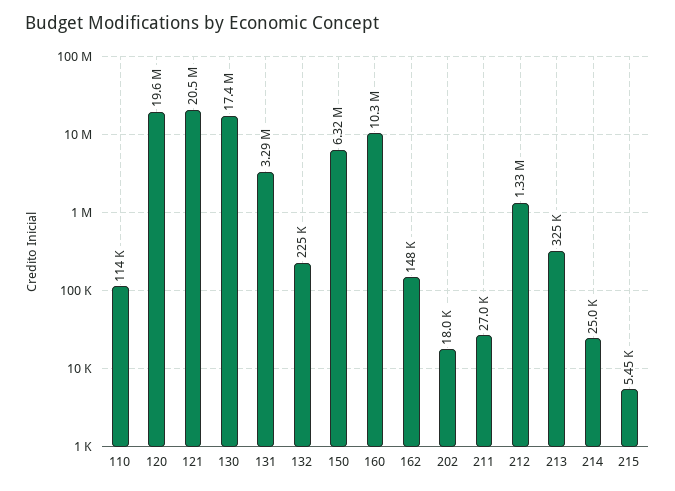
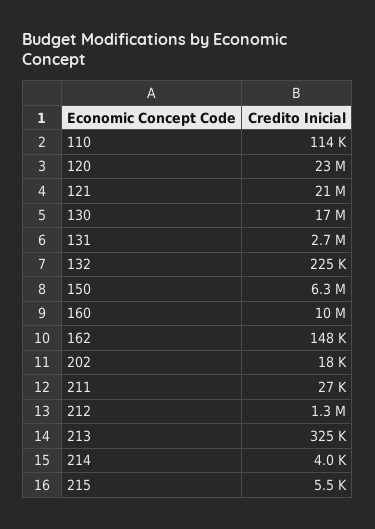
120: 19600000 -> 23000000
131: 3290000 -> 2700000
214: 25000 -> 4000

